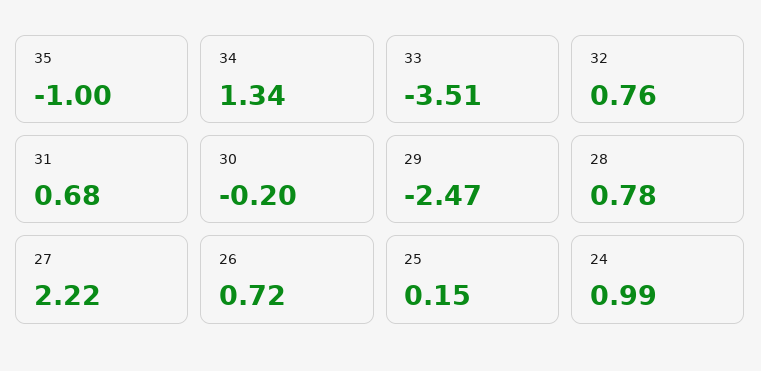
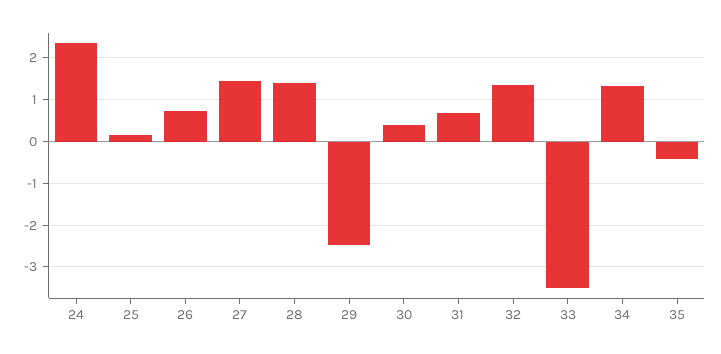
35: -1 -> -0.4
32: 0.76 -> 1.4
30: -0.2 -> 0.4
28: 0.78 -> 1.4
27: 2.22 -> 1.4
24: 0.99 -> 2.4

